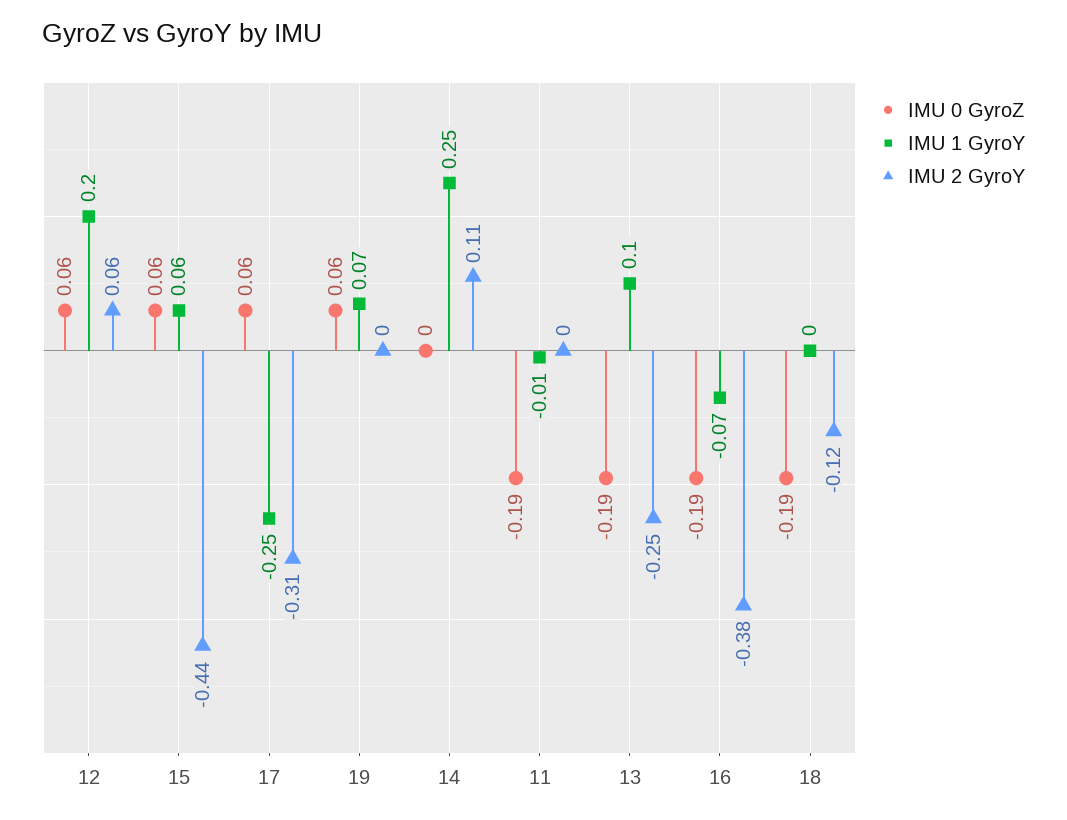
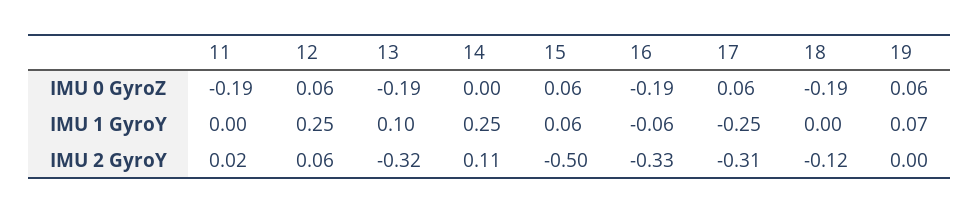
IMU 1 GyroY, 12: 0.2 -> 0.25
IMU 2 GyroY, 15: -0.44 -> -0.5
IMU 1 GyroY, 11: -0.01 -> 0
IMU 2 GyroY, 11: 0 -> 0.02
IMU 2 GyroY, 13: -0.25 -> -0.32
IMU 1 GyroY, 16: -0.07 -> -0.06
IMU 2 GyroY, 16: -0.38 -> -0.33

